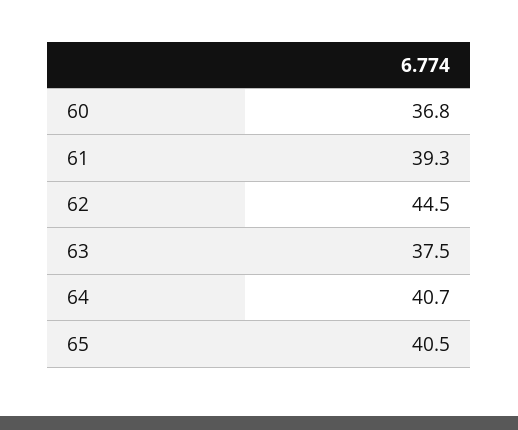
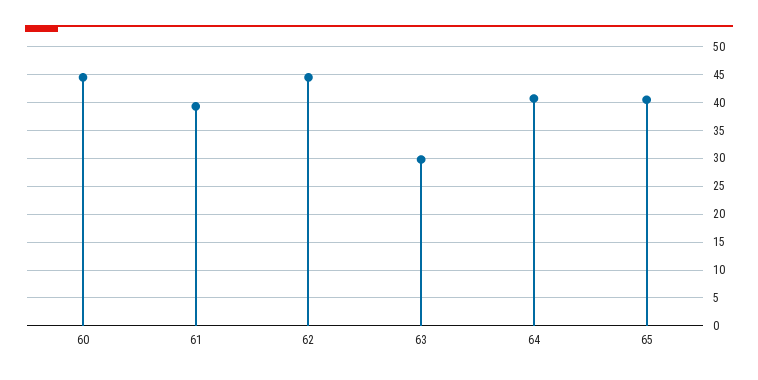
60: 36.8 -> 45
63: 37.5 -> 30

